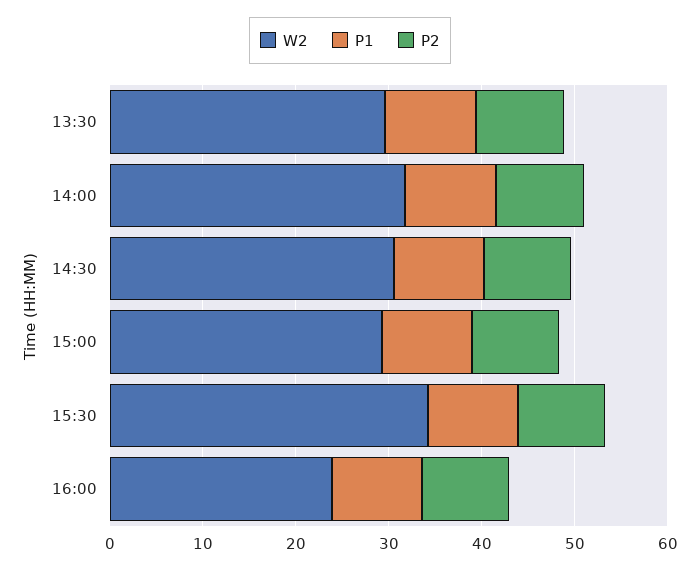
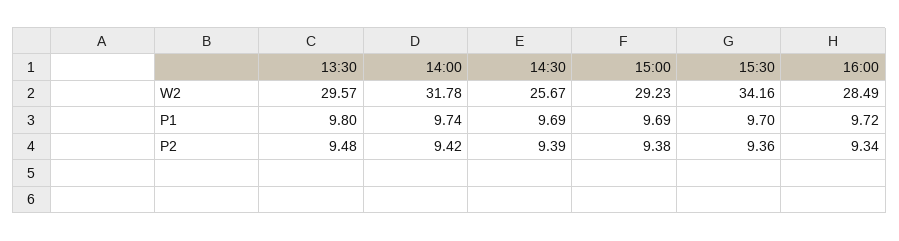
W2, 14:30: 30 -> 25.67
W2, 16:00: 24 -> 28.49

